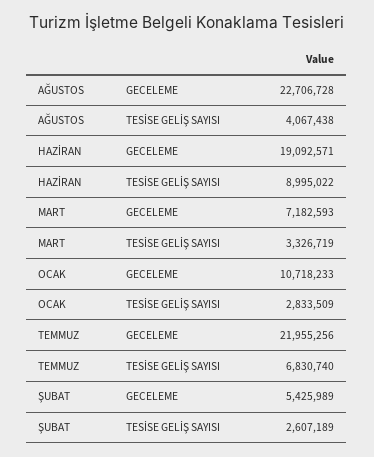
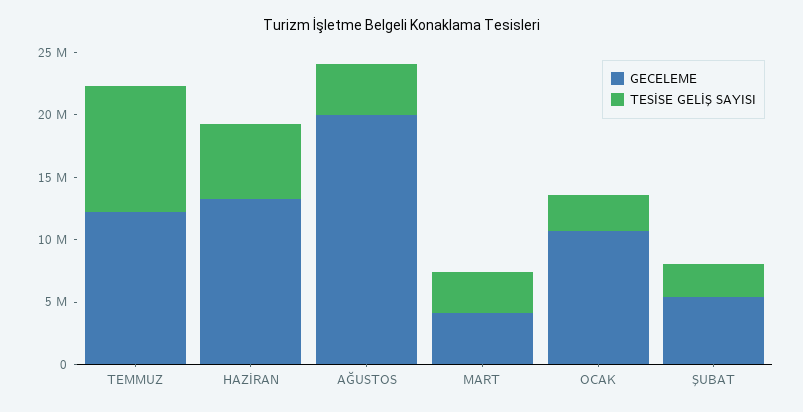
GECELEME, AĞUSTOS: 22706728 -> 20000000
GECELEME, HAZİRAN: 19092571 -> 13000000
TESİSE GELİŞ SAYISI, HAZİRAN: 8995022 -> 6000000
GECELEME, MART: 7182593 -> 4000000
GECELEME, TEMMUZ: 21955256 -> 12000000
TESİSE GELİŞ SAYISI, TEMMUZ: 6830740 -> 10000000

